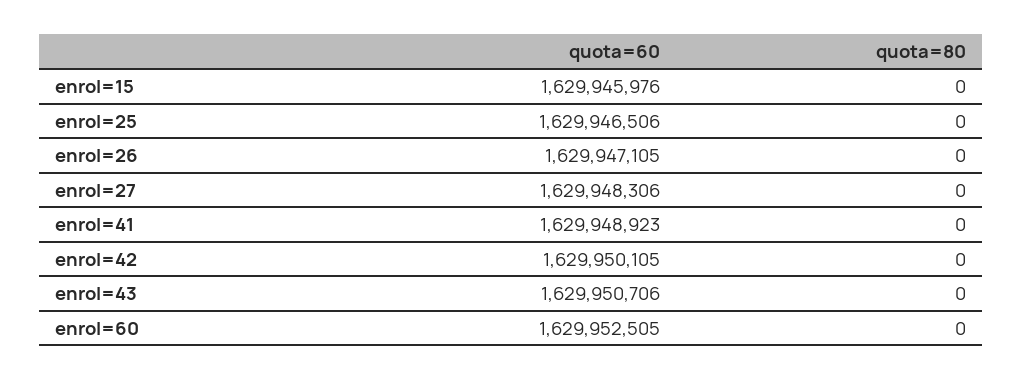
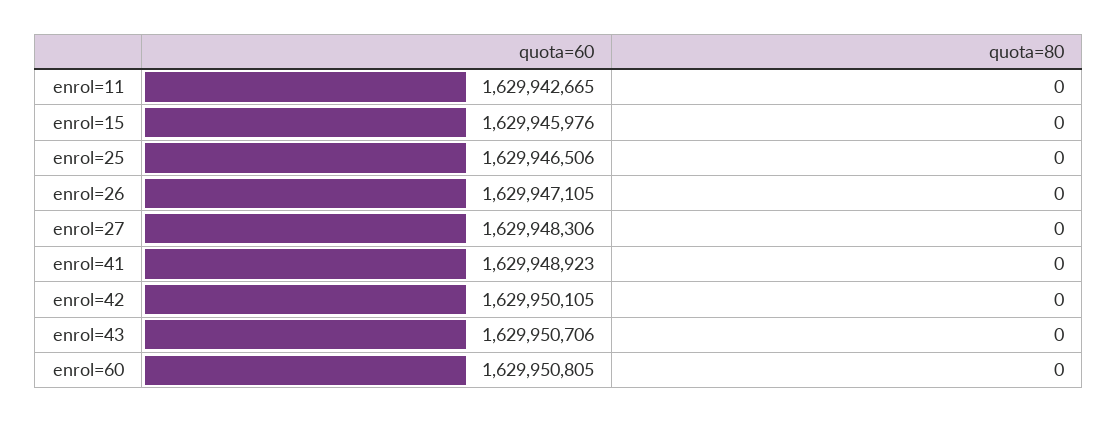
quota=60, enrol=60: 1629952505 -> 1629950805
quota=60, enrol=11: none -> 1629942665
quota=80, enrol=11: none -> 0

